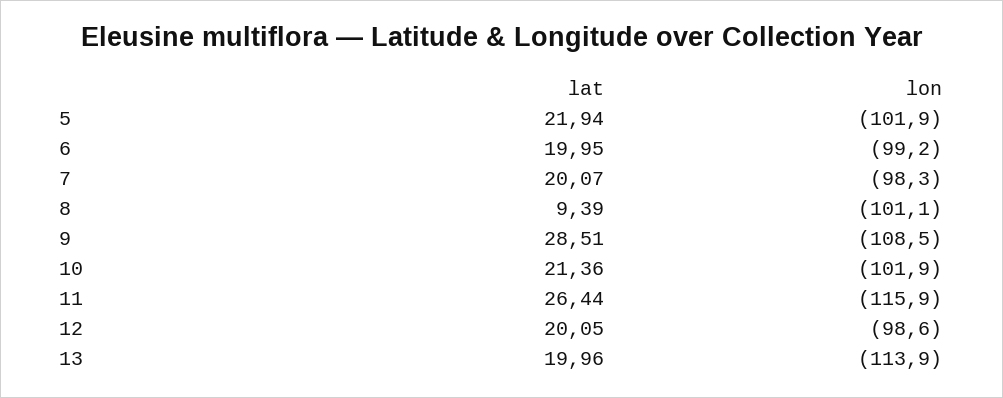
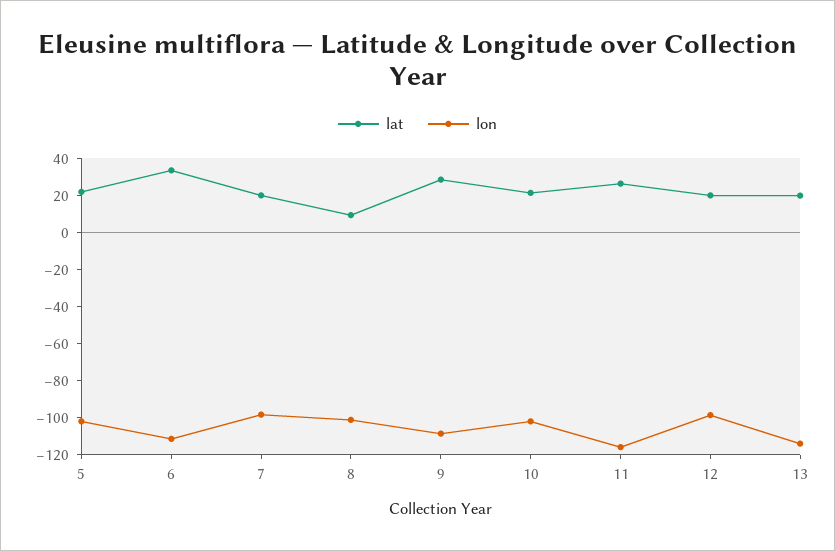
lat, 6: 19.95 -> 35
lon, 6: -99.2 -> -110

